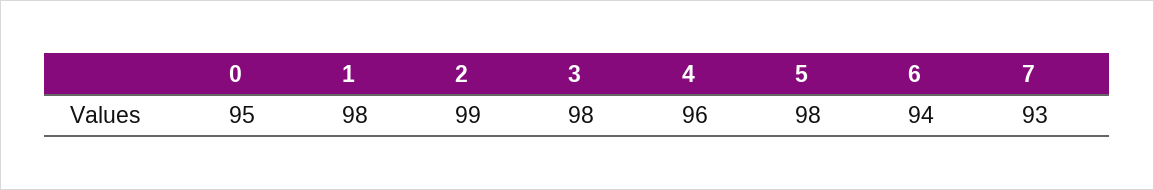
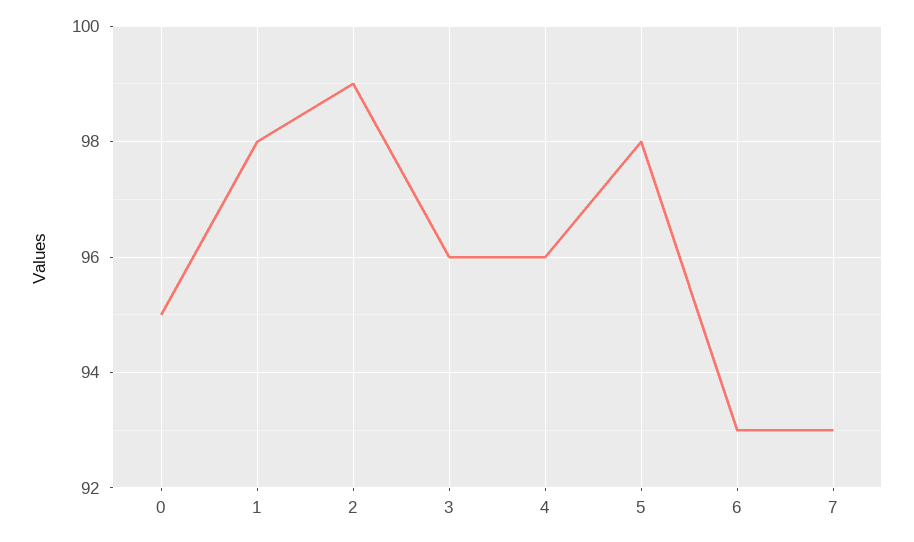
3: 98 -> 96
6: 94 -> 93

